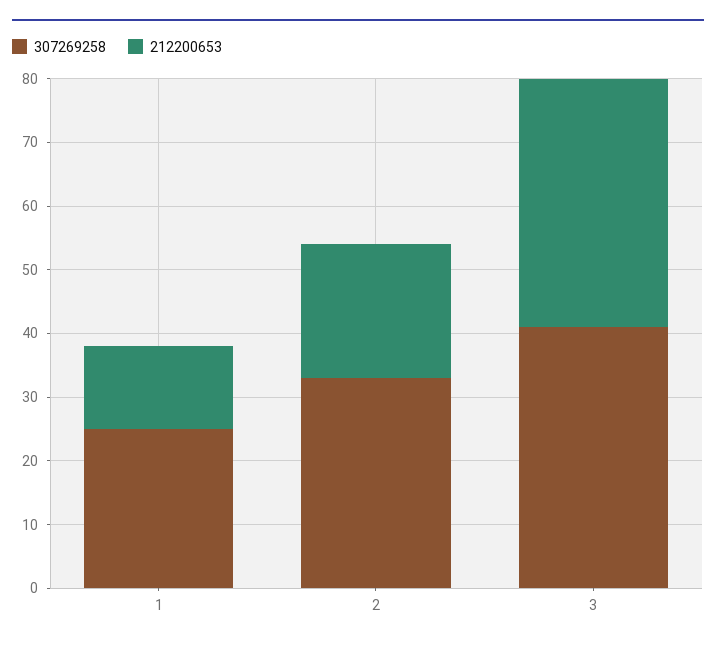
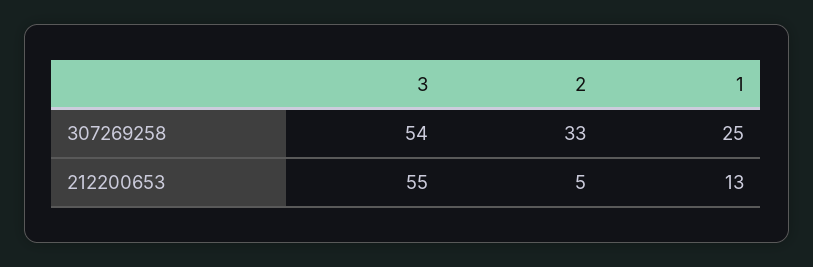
212200653, 2: 20 -> 5
307269258, 3: 40 -> 54
212200653, 3: 40 -> 55

